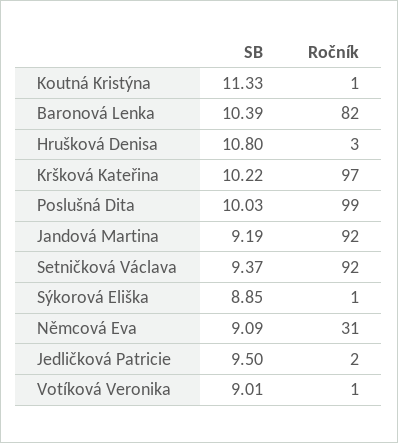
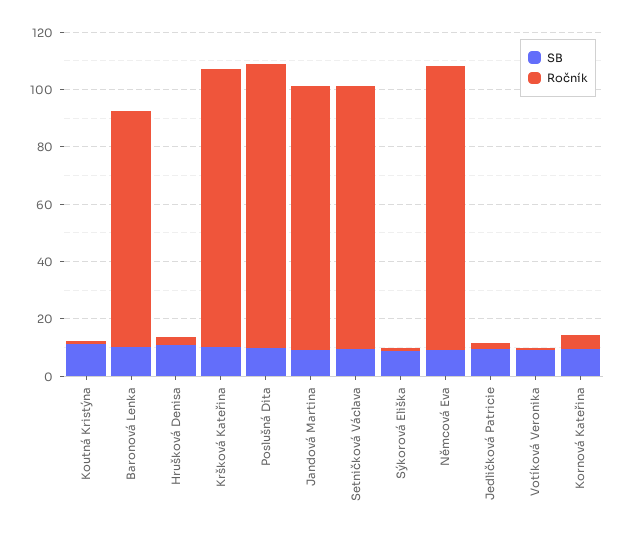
Ročník, Němcová Eva: 31 -> 100
SB, Kornová Kateřina: none -> 10
Ročník, Kornová Kateřina: none -> 5

